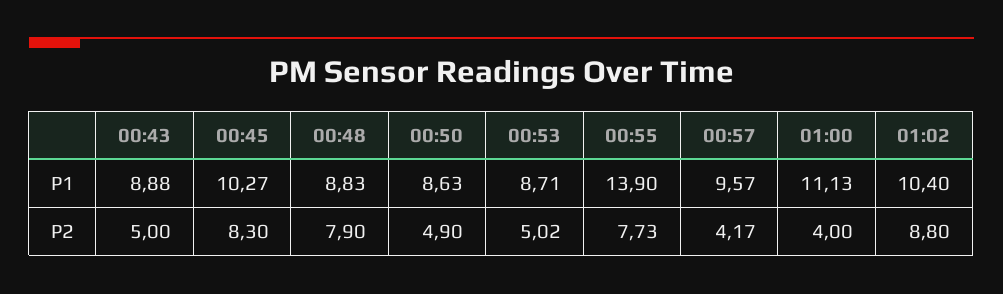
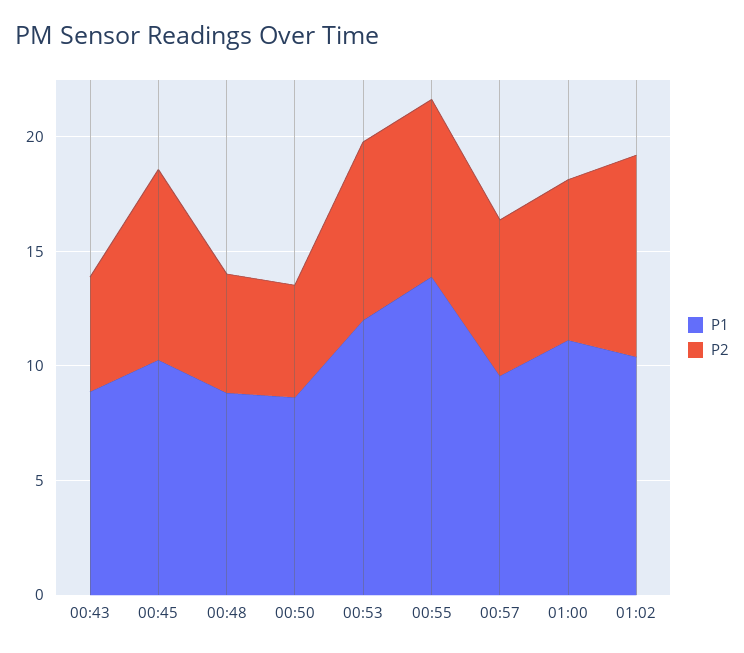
P1, 00:53: 8.71 -> 12
P2, 00:48: 7.9 -> 5
P2, 00:53: 5.02 -> 8
P2, 00:57: 4.17 -> 7
P2, 01:00: 4 -> 7

